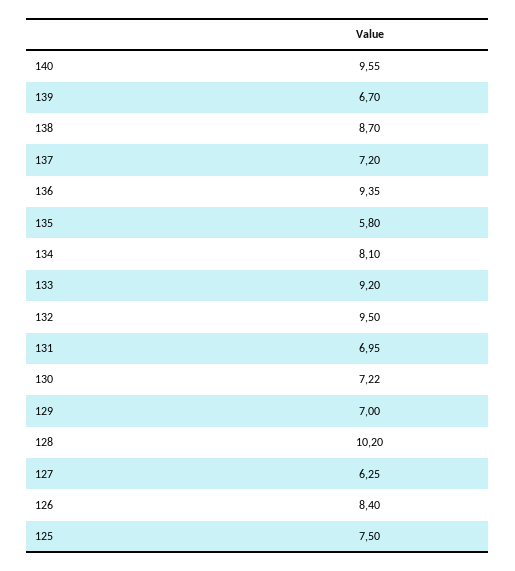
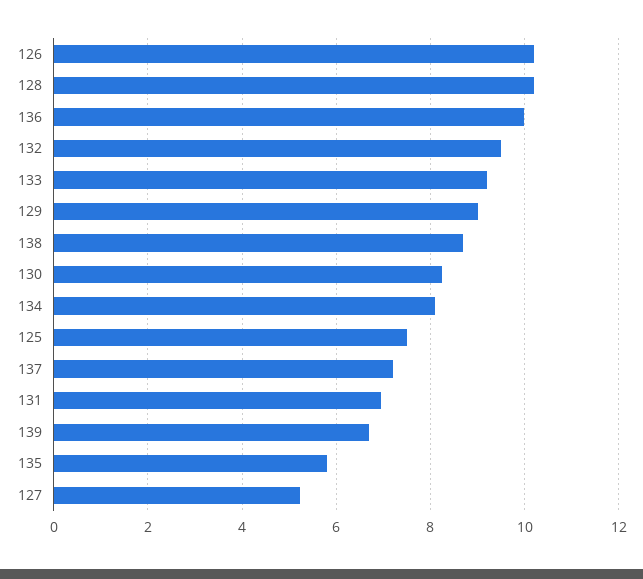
140: 9.55 -> none
136: 9.35 -> 10
130: 7.22 -> 8.2
129: 7 -> 9
127: 6.25 -> 5.2
126: 8.4 -> 10.2

